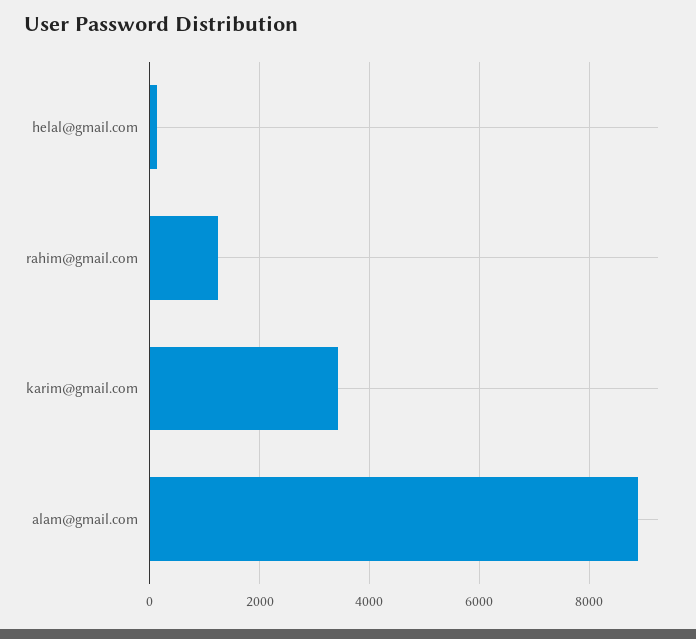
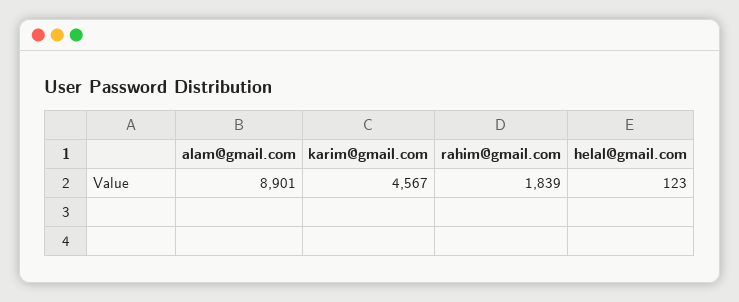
rahim@gmail.com: 1200 -> 1839
karim@gmail.com: 3400 -> 4567

